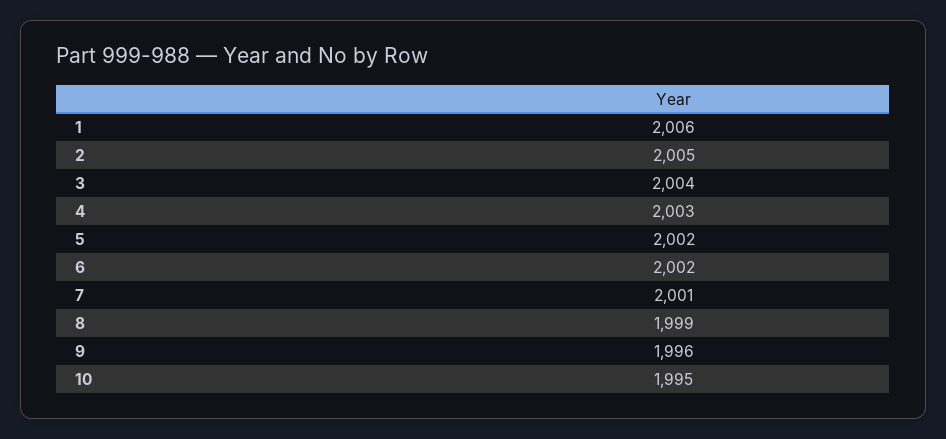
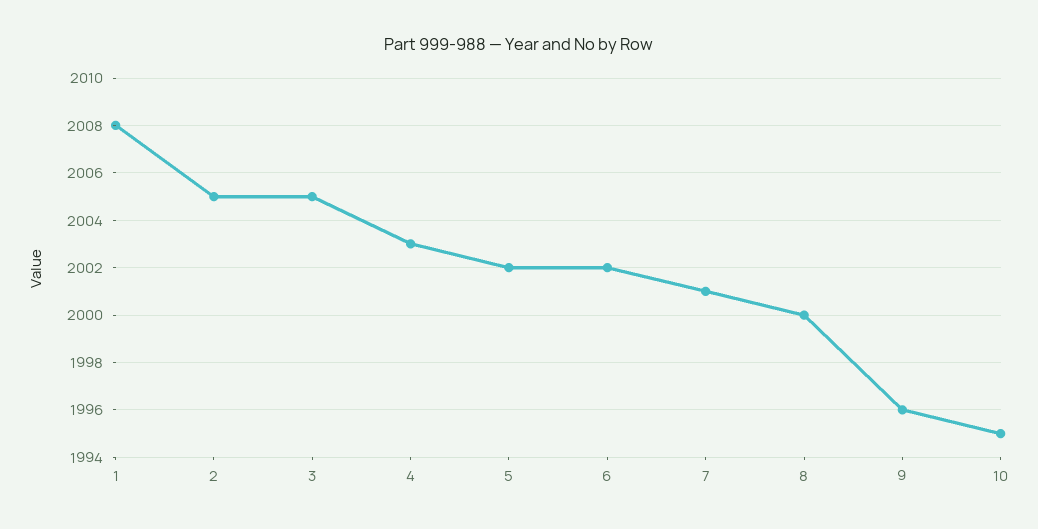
1: 2006 -> 2008
3: 2004 -> 2005
8: 1999 -> 2000

